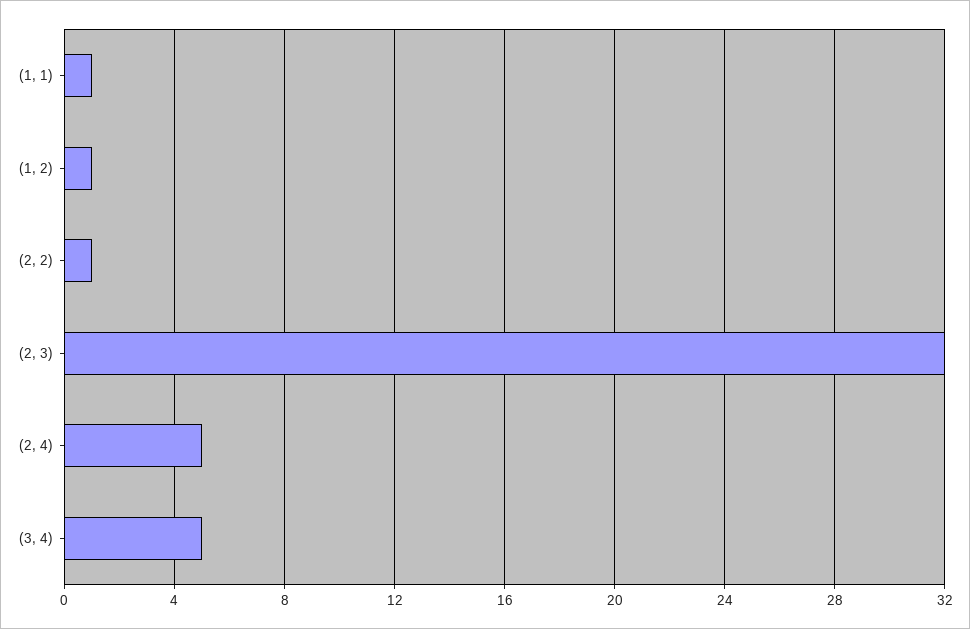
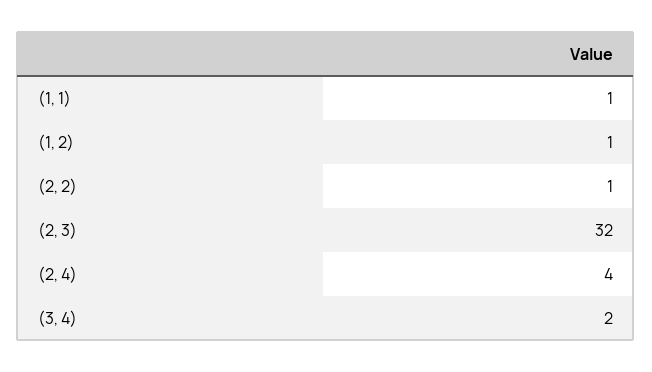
(2, 4): 5 -> 4
(3, 4): 5 -> 2

